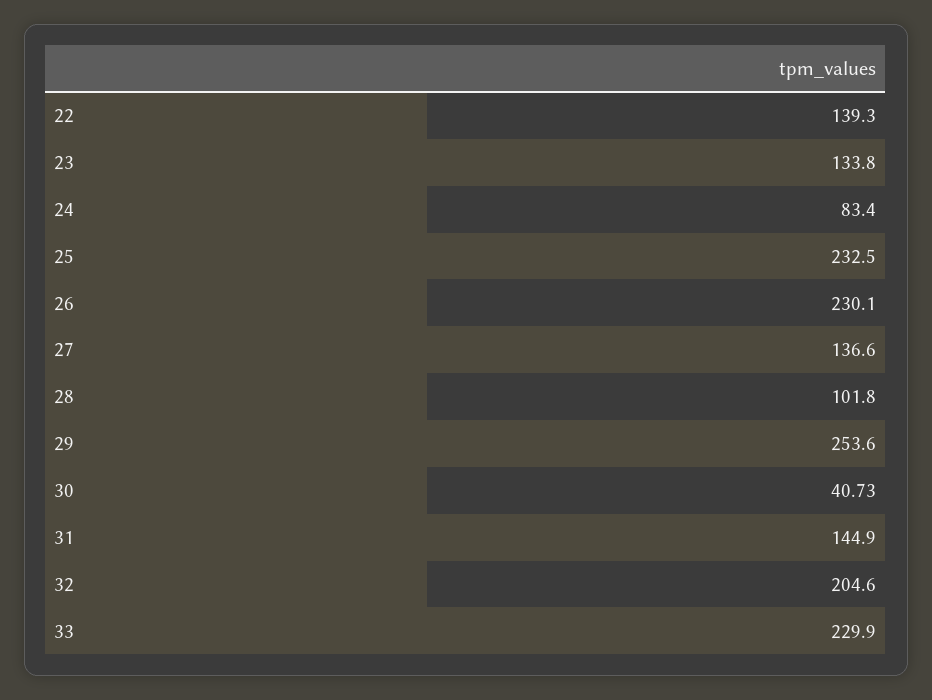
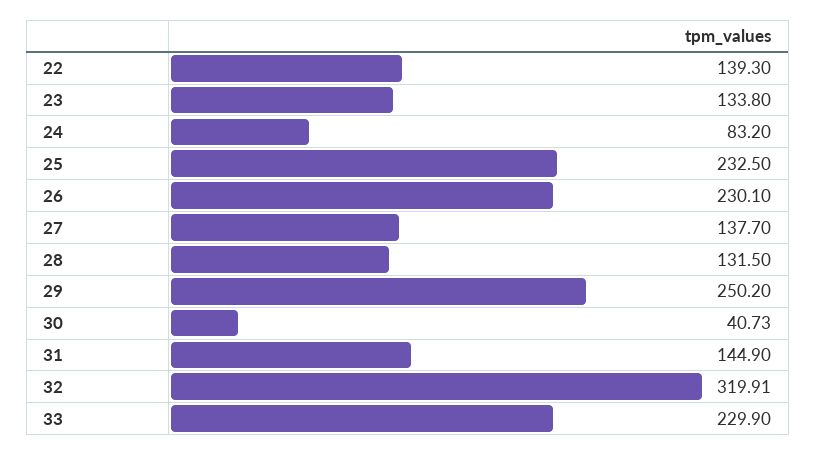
24: 83.4 -> 83.2
27: 136.6 -> 137.7
28: 101.8 -> 131.5
29: 253.6 -> 250.2
32: 204.6 -> 319.91

